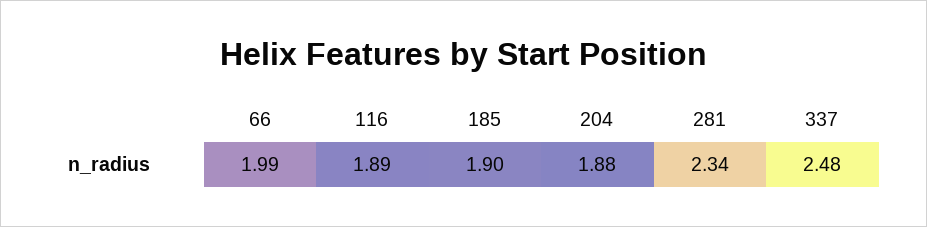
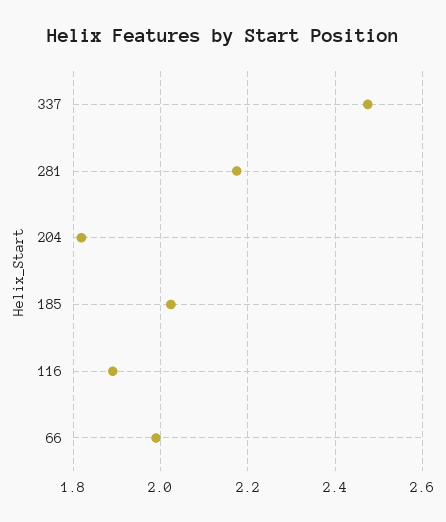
185: 1.9 -> 2.02
204: 1.88 -> 1.82
281: 2.34 -> 2.18

